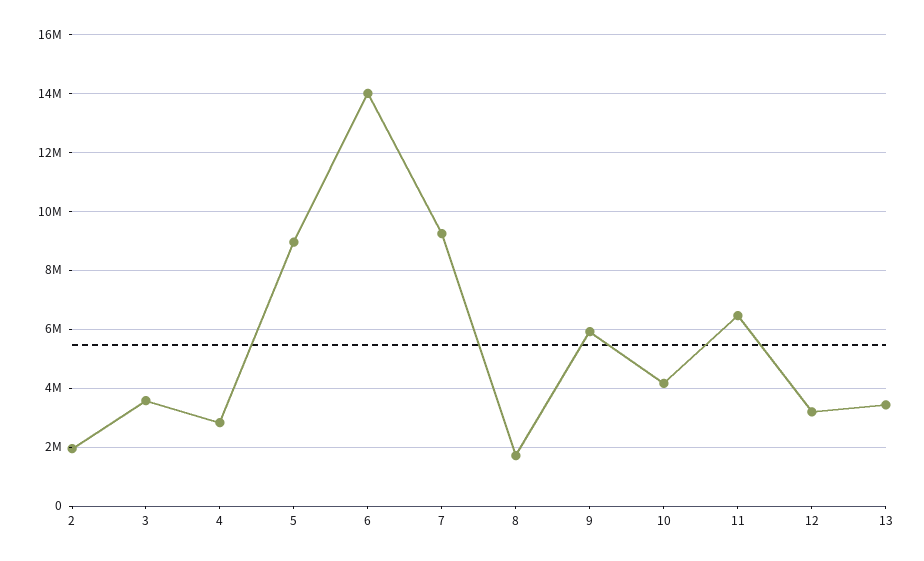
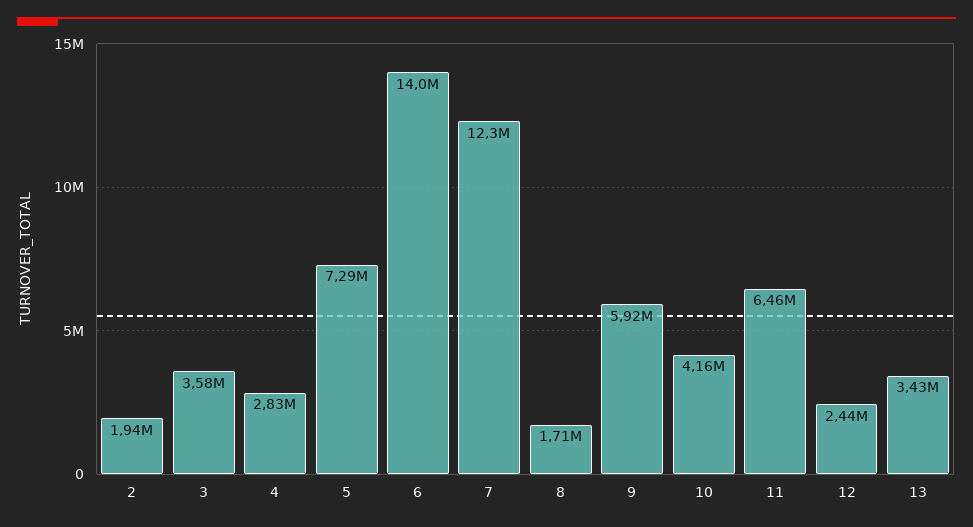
5: 9000000 -> 7290000
7: 9250000 -> 12300000
12: 3250000 -> 2440000

